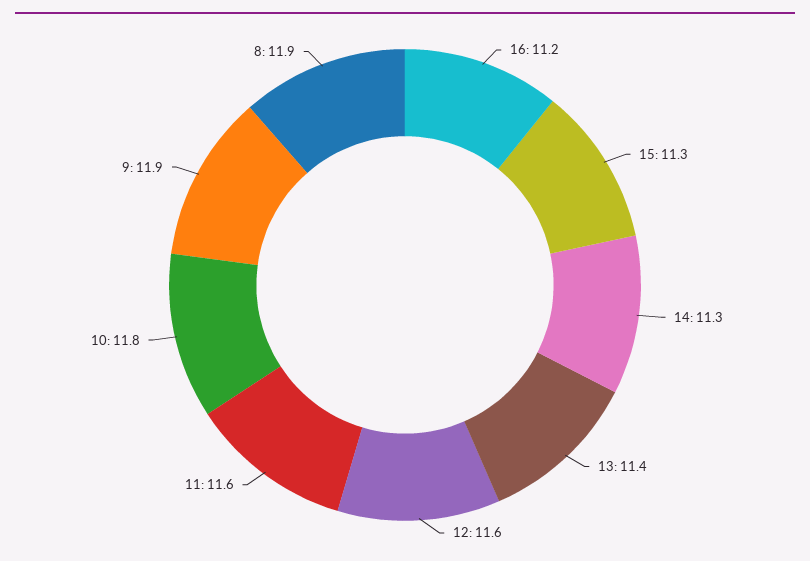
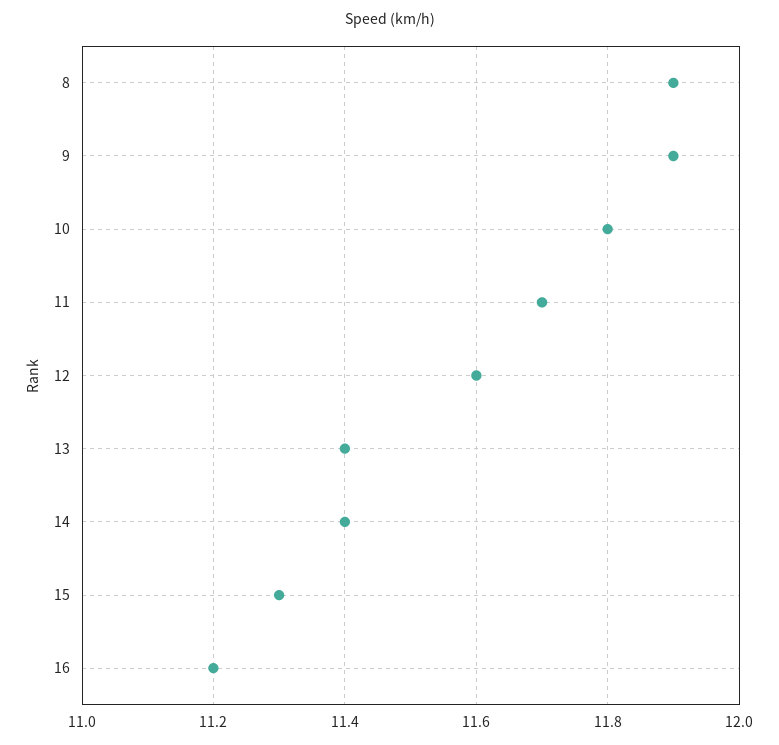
14: 11.3 -> 11.4
11: 11.6 -> 11.7

